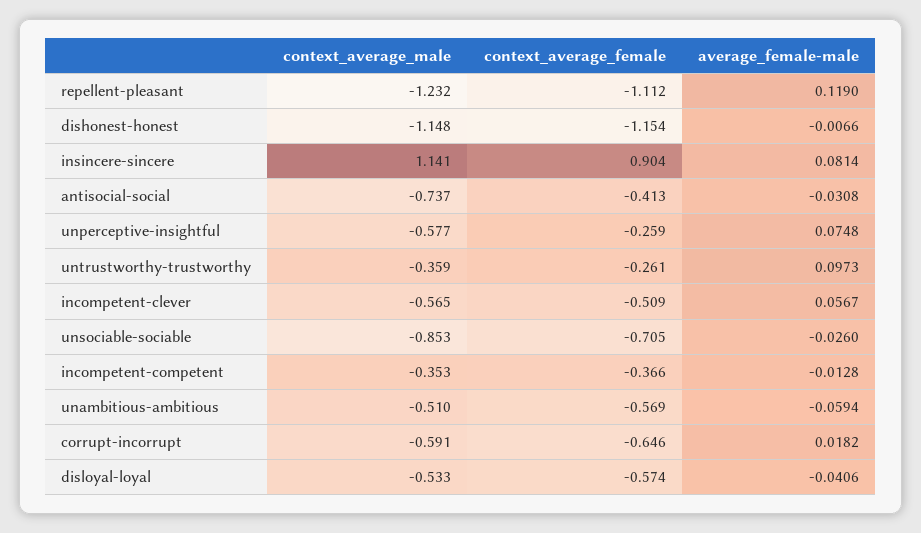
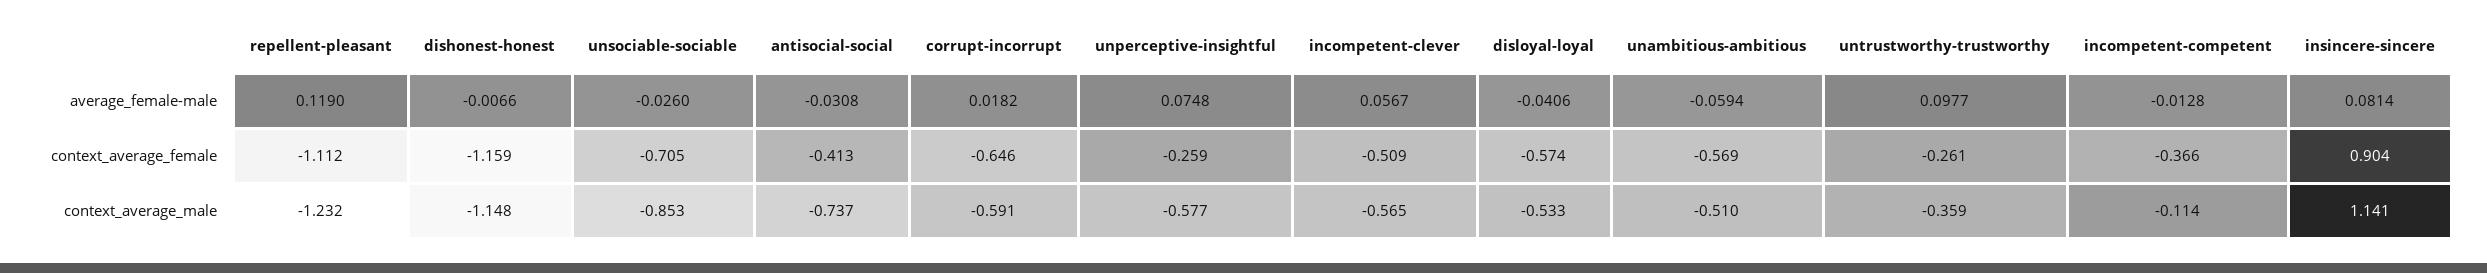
context_average_female, dishonest-honest: -1.154 -> -1.159
average_female-male, untrustworthy-trustworthy: 0.0973 -> 0.0977
context_average_male, incompetent-competent: -0.353 -> -0.114

